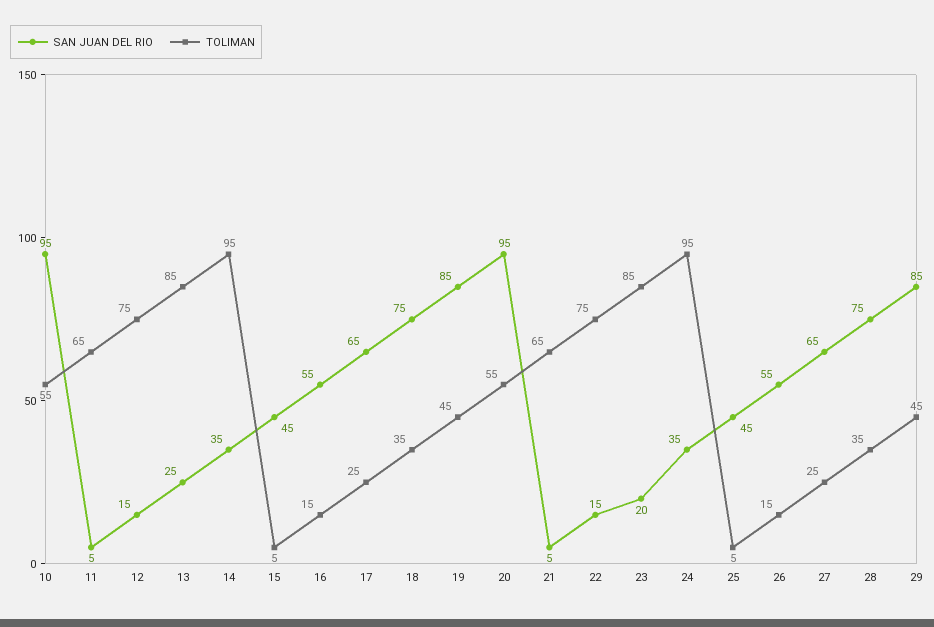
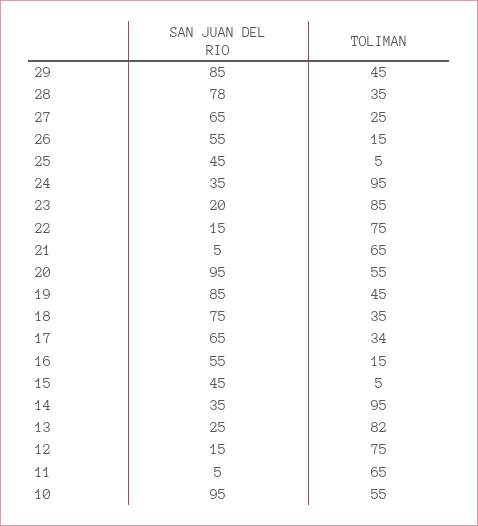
TOLIMAN, 13: 85 -> 82
TOLIMAN, 17: 25 -> 34
SAN JUAN DEL RIO, 28: 75 -> 78

